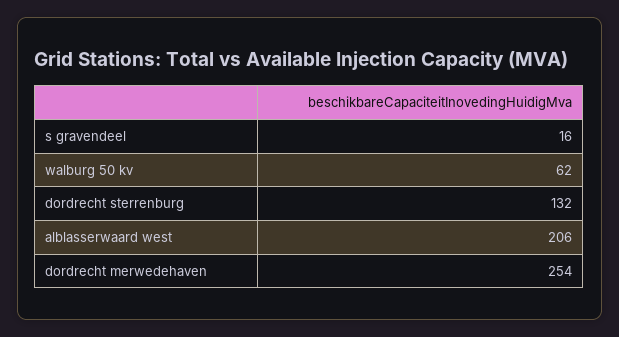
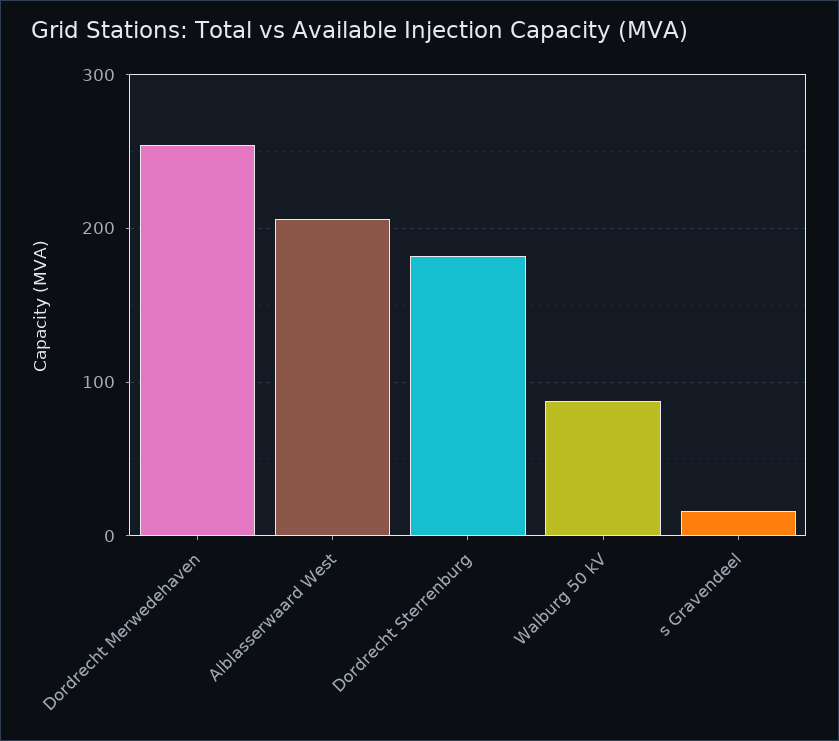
walburg 50 kv: 62 -> 90
dordrecht sterrenburg: 132 -> 180

